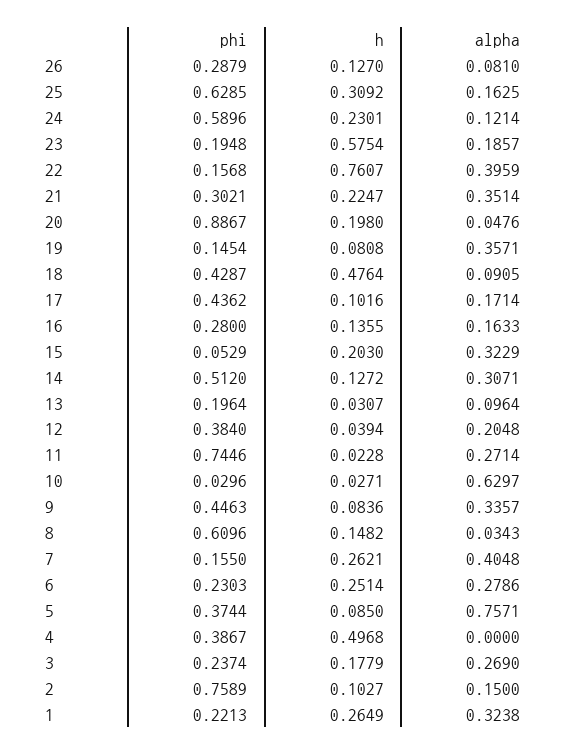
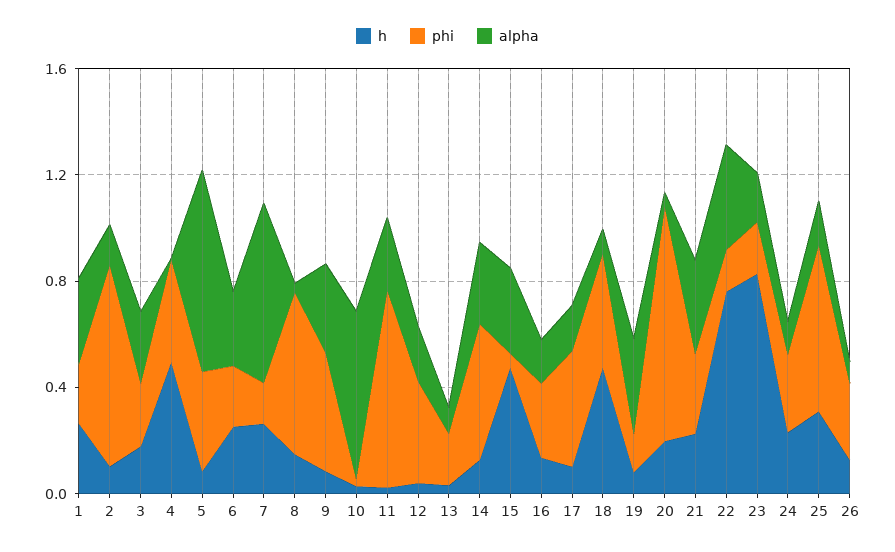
phi, 24: 0.5896 -> 0.3
h, 23: 0.5754 -> 0.8
h, 15: 0.203 -> 0.5
alpha, 7: 0.4048 -> 0.7

